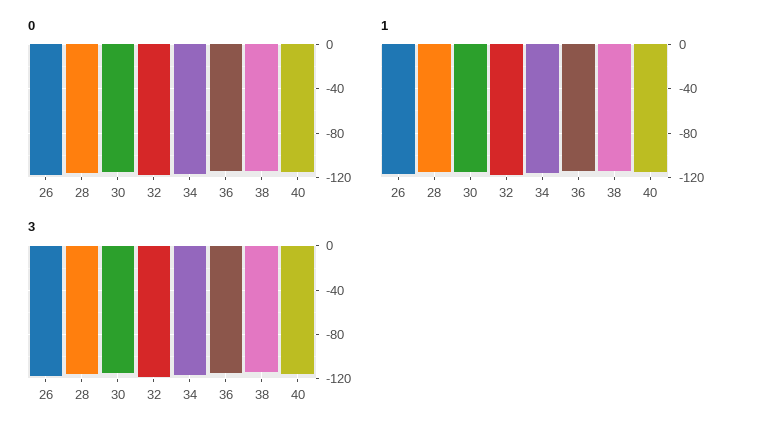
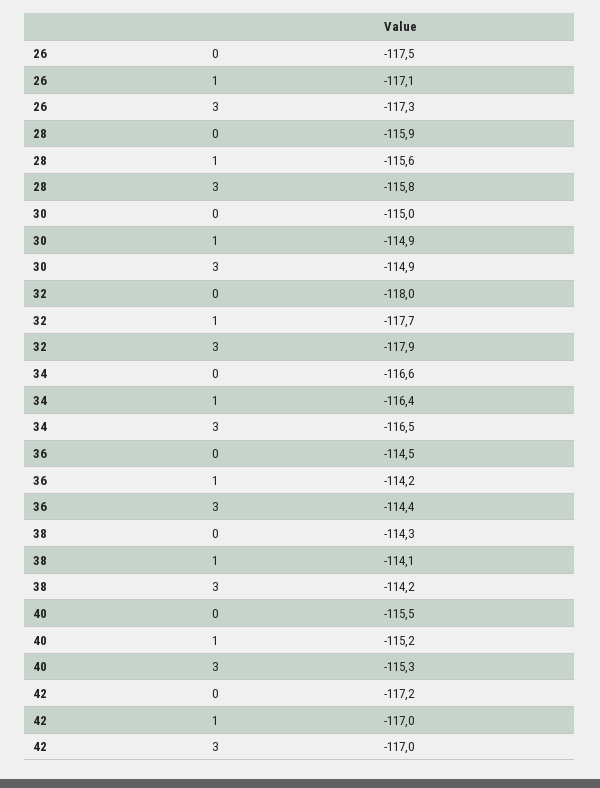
0, 42: none -> -117.2
1, 42: none -> -117
3, 42: none -> -117

